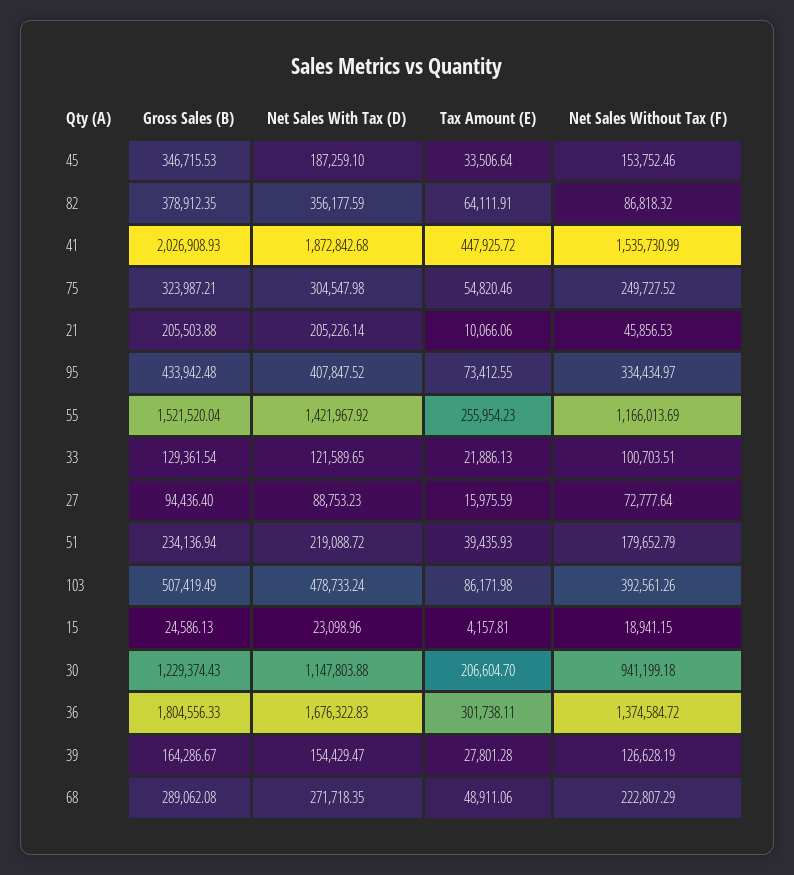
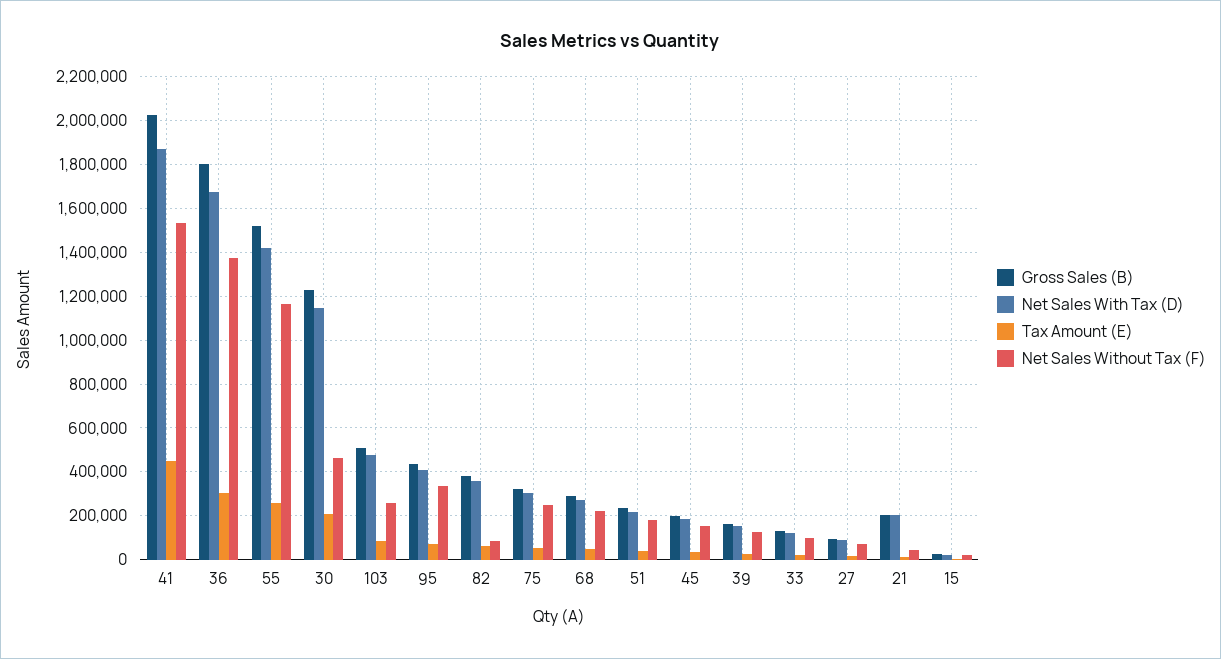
Gross Sales (B), 45: 346715.53 -> 200000
Net Sales Without Tax (F), 103: 392561.26 -> 250000
Net Sales Without Tax (F), 30: 941199.18 -> 450000

